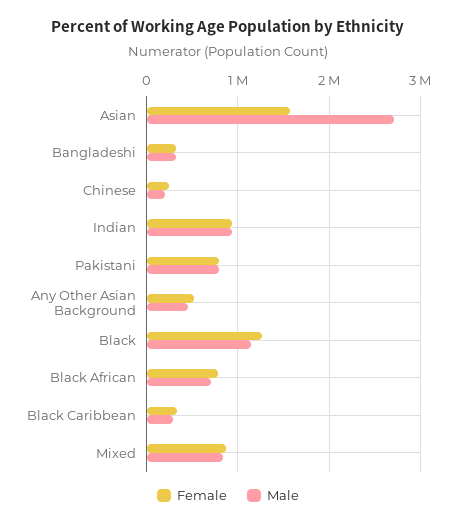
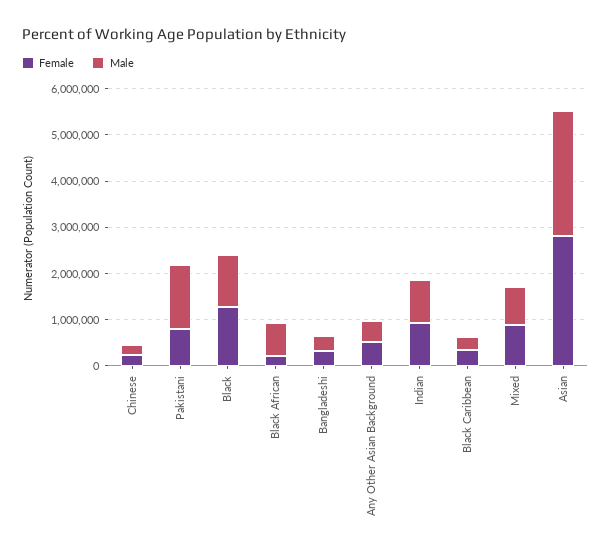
Female, Asian: 1600000 -> 2800000
Male, Pakistani: 800000 -> 1400000
Female, Black African: 800000 -> 200000

